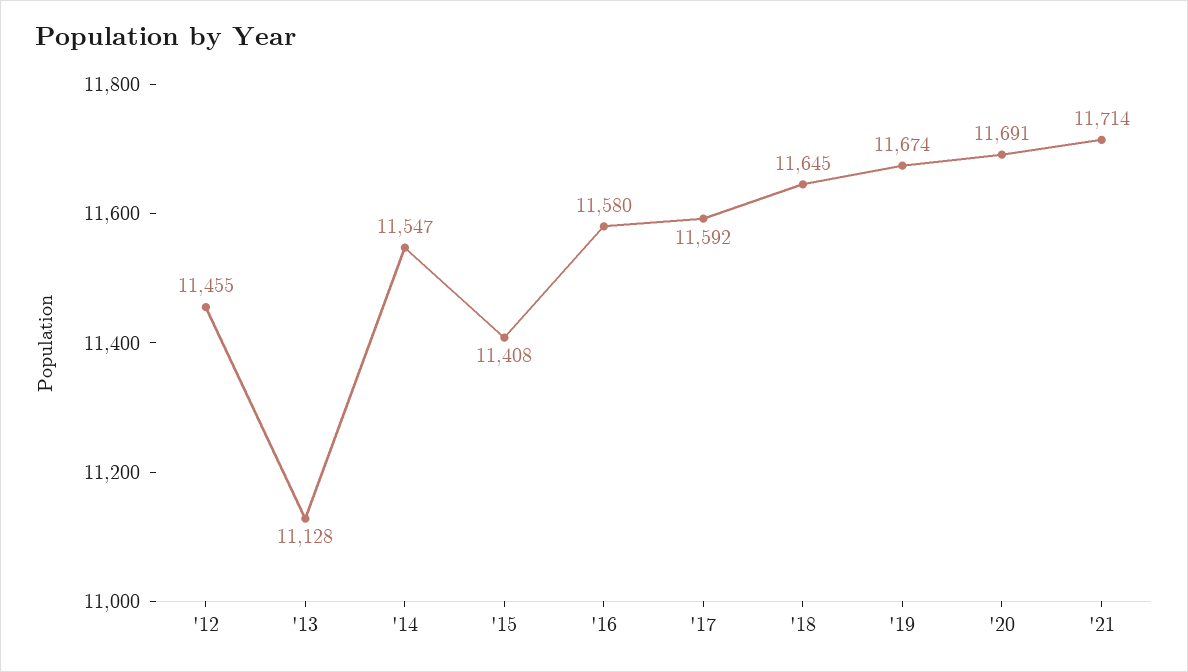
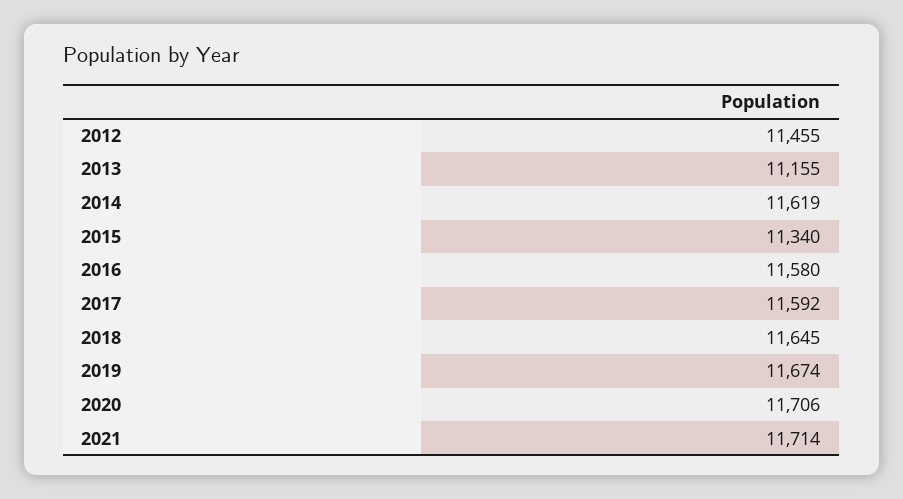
'13: 11128 -> 11155
'14: 11547 -> 11619
'15: 11408 -> 11340
'20: 11691 -> 11706

